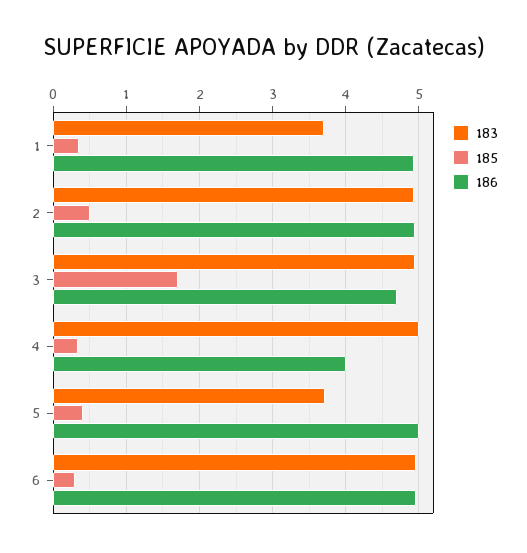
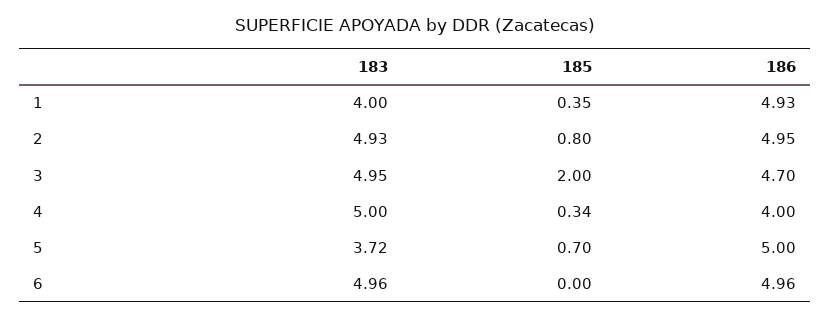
183, 1: 3.7 -> 4
185, 2: 0.5 -> 0.8
185, 3: 1.7 -> 2
185, 5: 0.4 -> 0.7
185, 6: 0.3 -> 0

